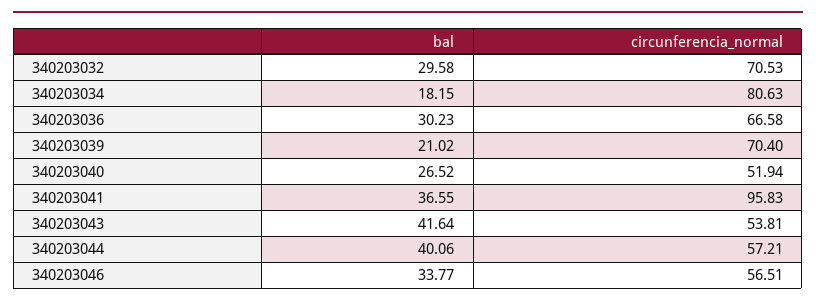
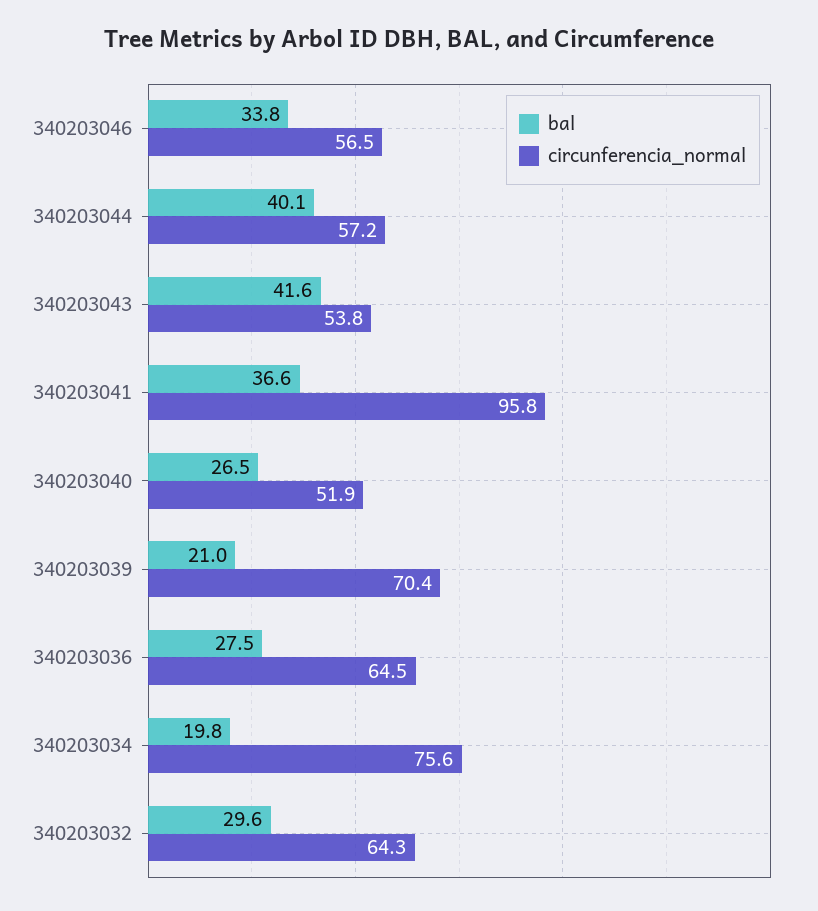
circunferencia_normal, 340203032: 70.53 -> 64.3
bal, 340203034: 18.15 -> 19.8
circunferencia_normal, 340203034: 80.63 -> 75.6
bal, 340203036: 30.23 -> 27.5
circunferencia_normal, 340203036: 66.58 -> 64.5

